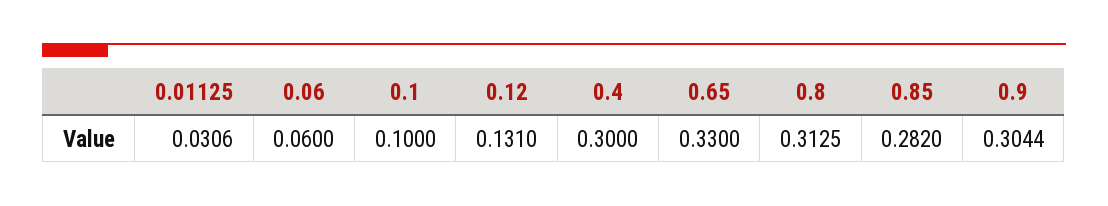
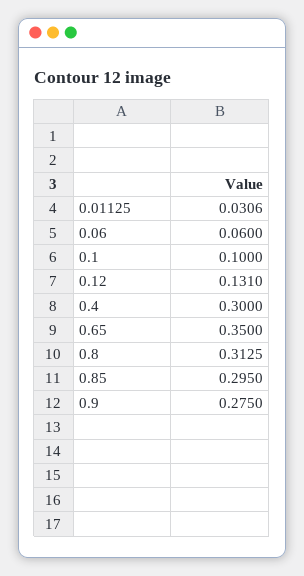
0.65: 0.33 -> 0.35
0.85: 0.282 -> 0.295
0.9: 0.3044 -> 0.275

